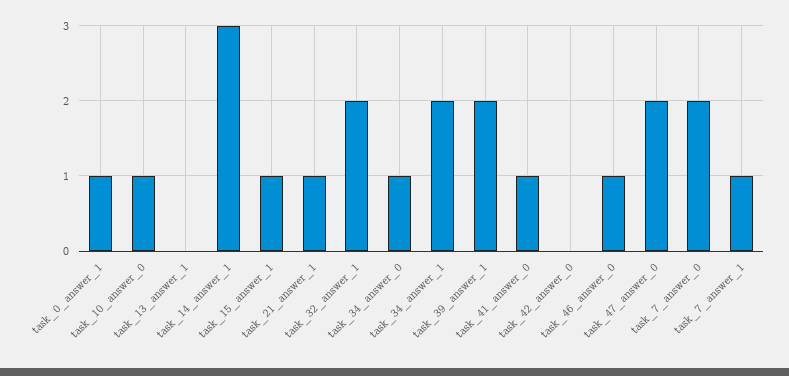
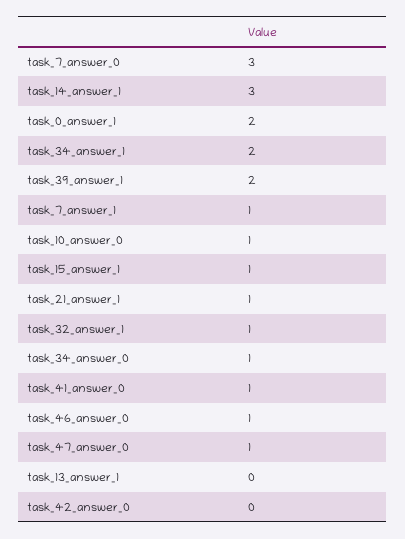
task_0_answer_1: 1 -> 2
task_32_answer_1: 2 -> 1
task_47_answer_0: 2 -> 1
task_7_answer_0: 2 -> 3

